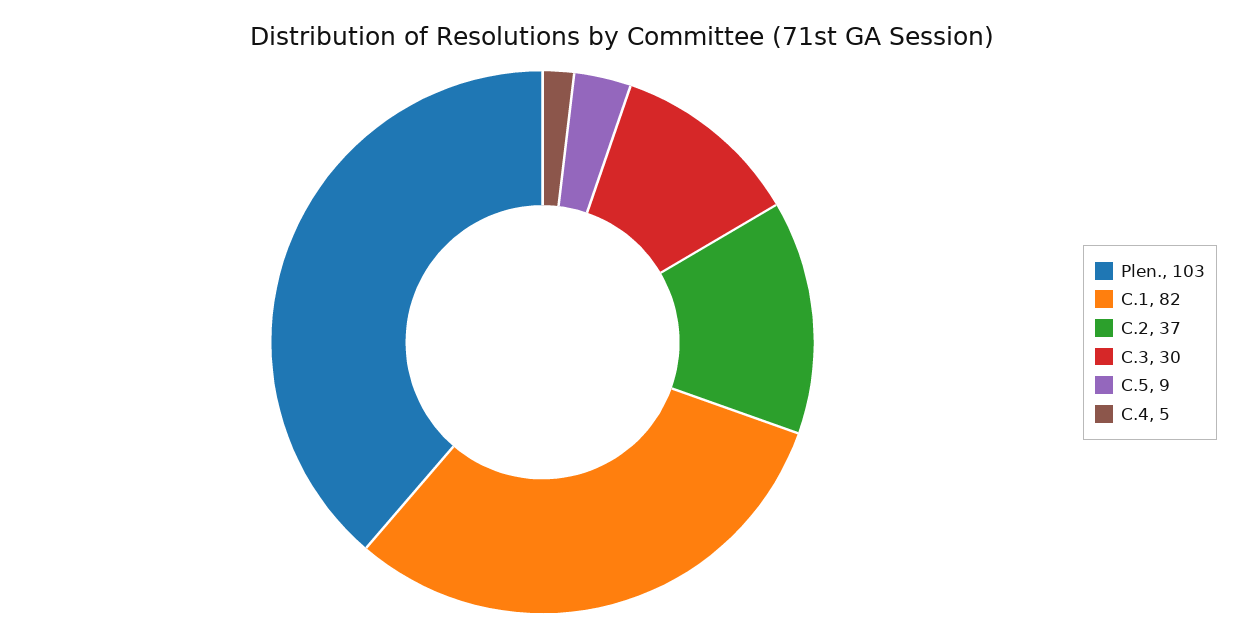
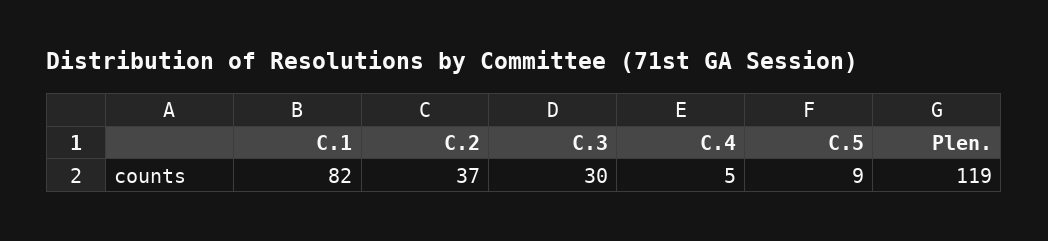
Plen.: 103 -> 119

